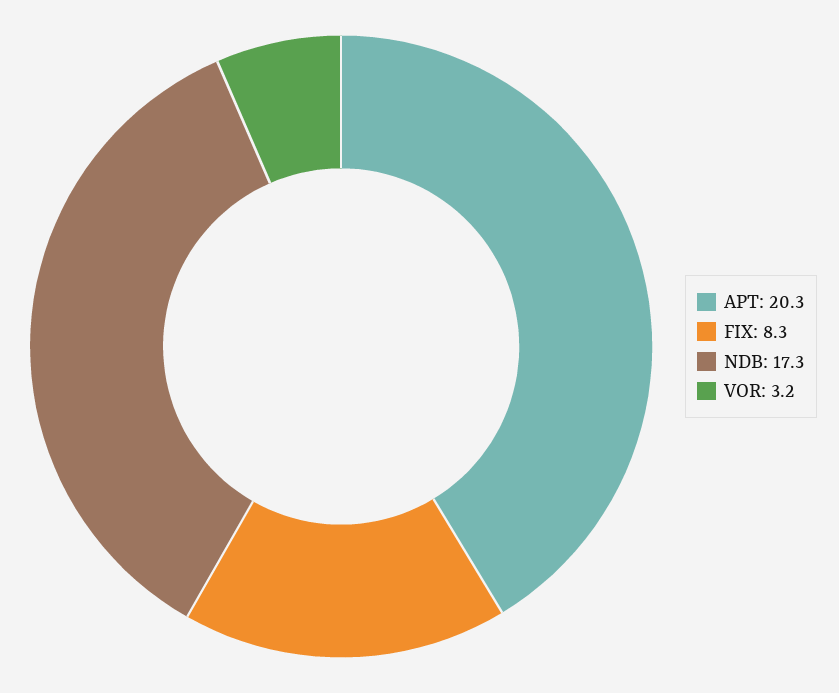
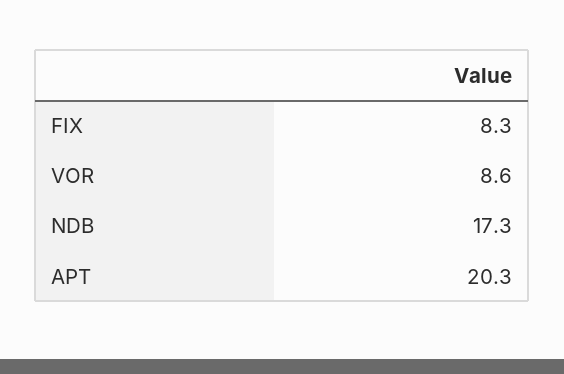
VOR: 3.2 -> 8.6

